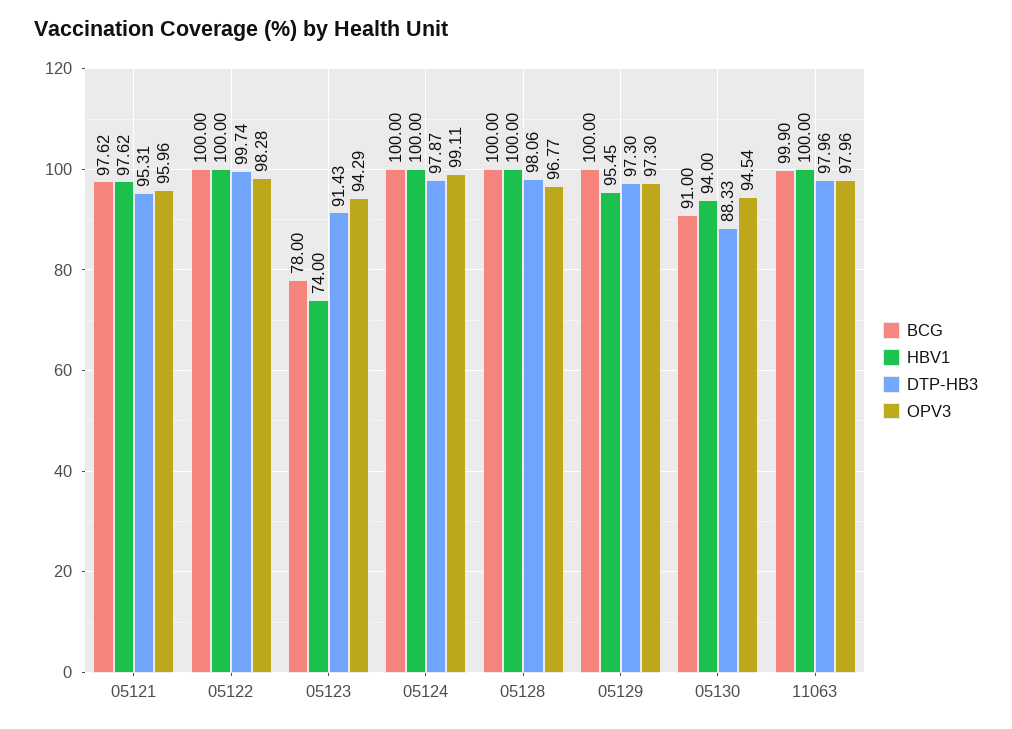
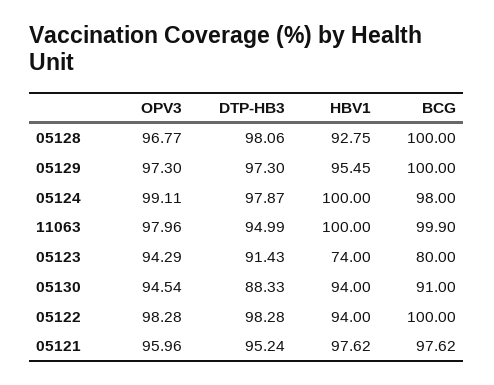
DTP-HB3, 05121: 95.31 -> 95.24
HBV1, 05122: 100 -> 94
DTP-HB3, 05122: 99.74 -> 98.28
BCG, 05123: 78 -> 80
BCG, 05124: 100 -> 98
HBV1, 05128: 100 -> 92.75
DTP-HB3, 11063: 97.96 -> 94.99

